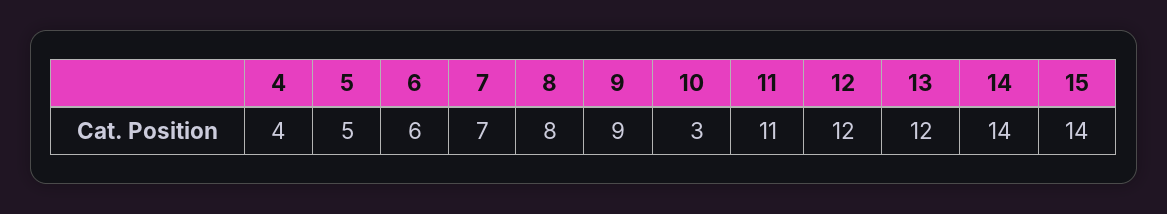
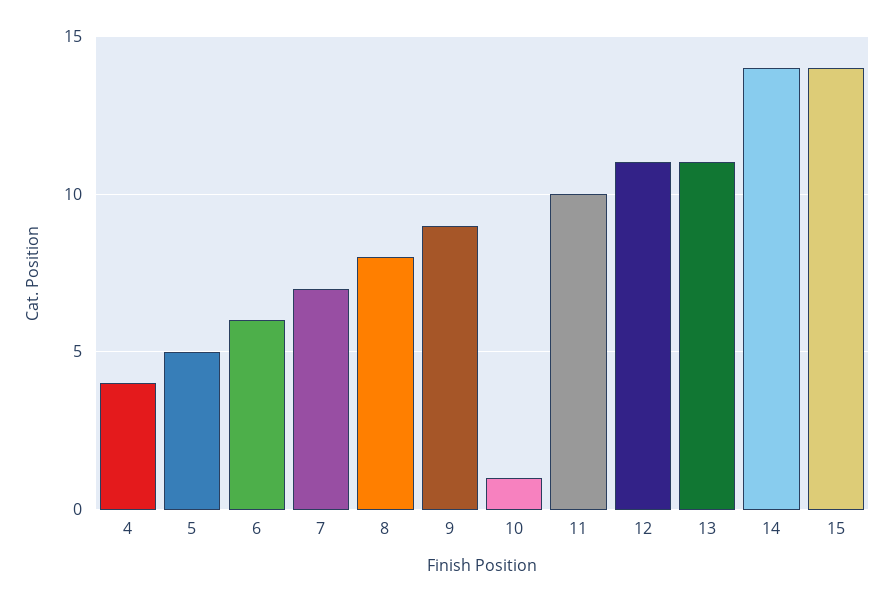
10: 3 -> 1
11: 11 -> 10
12: 12 -> 11
13: 12 -> 11

